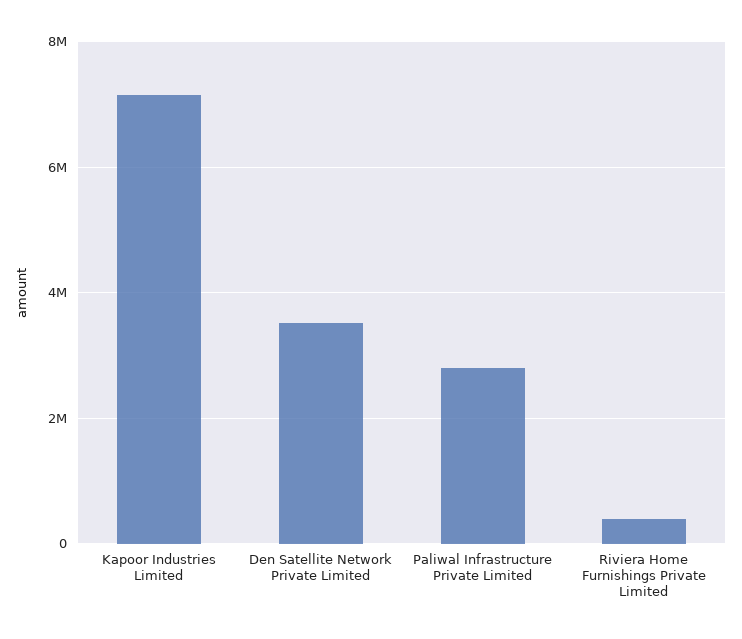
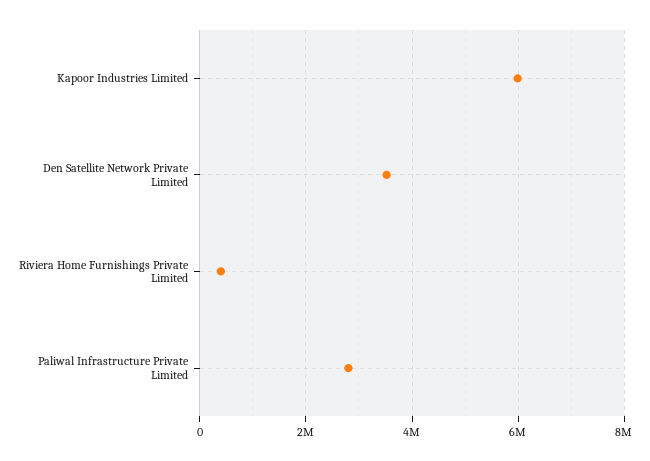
Kapoor Industries Limited: 7200000 -> 6000000

